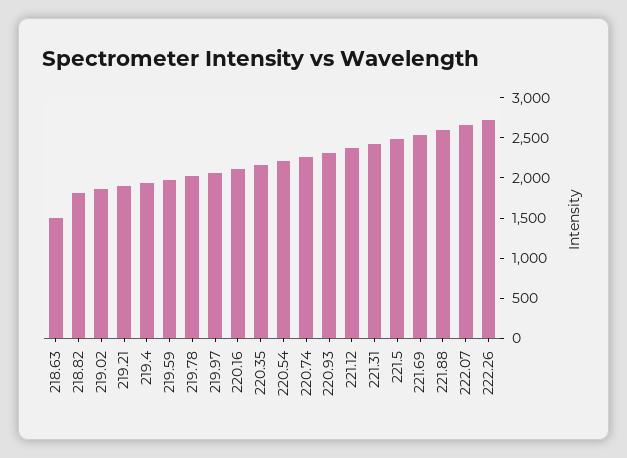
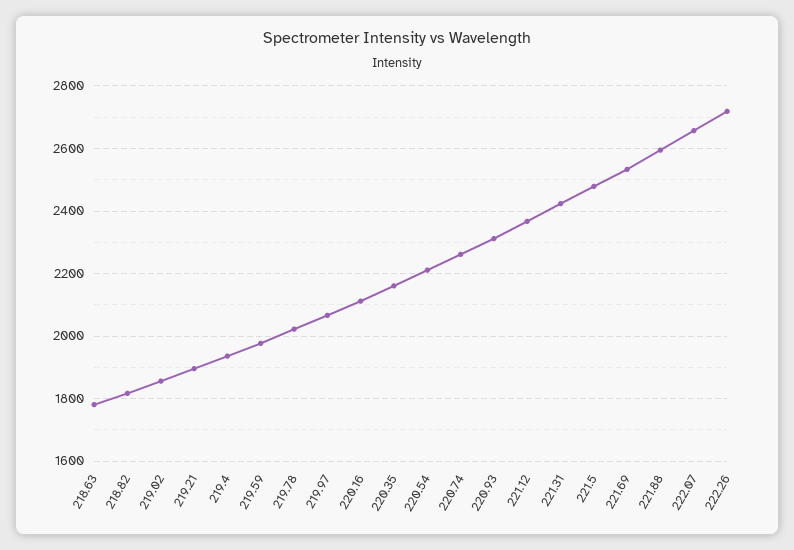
218.63: 1500 -> 1780

